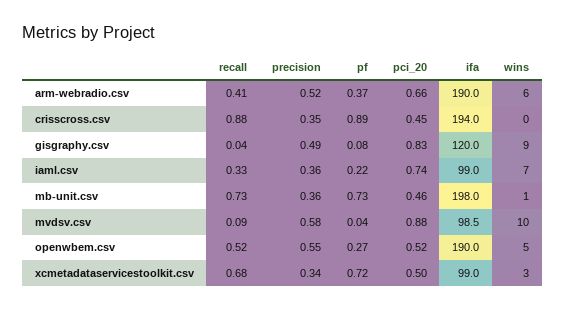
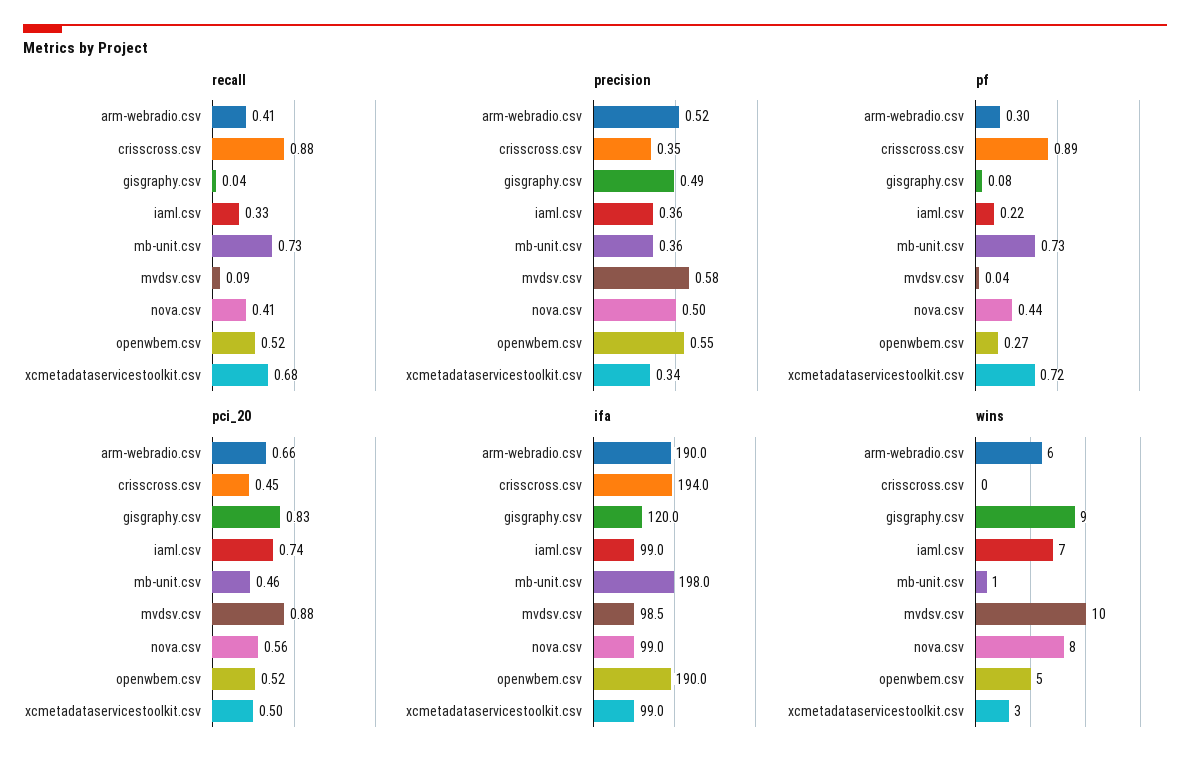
pf, arm-webradio.csv: 0.37 -> 0.3
recall, nova.csv: none -> 0.41
precision, nova.csv: none -> 0.5
pf, nova.csv: none -> 0.44
pci_20, nova.csv: none -> 0.56
ifa, nova.csv: none -> 99
wins, nova.csv: none -> 8

